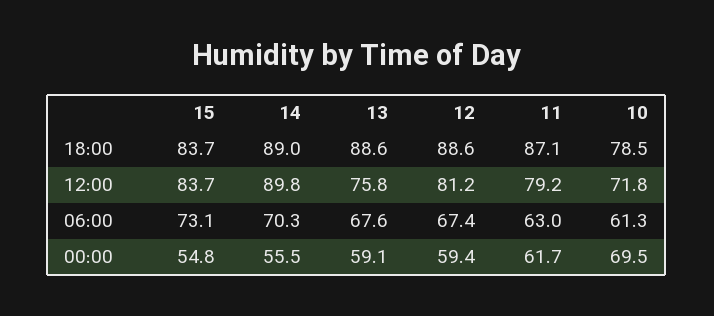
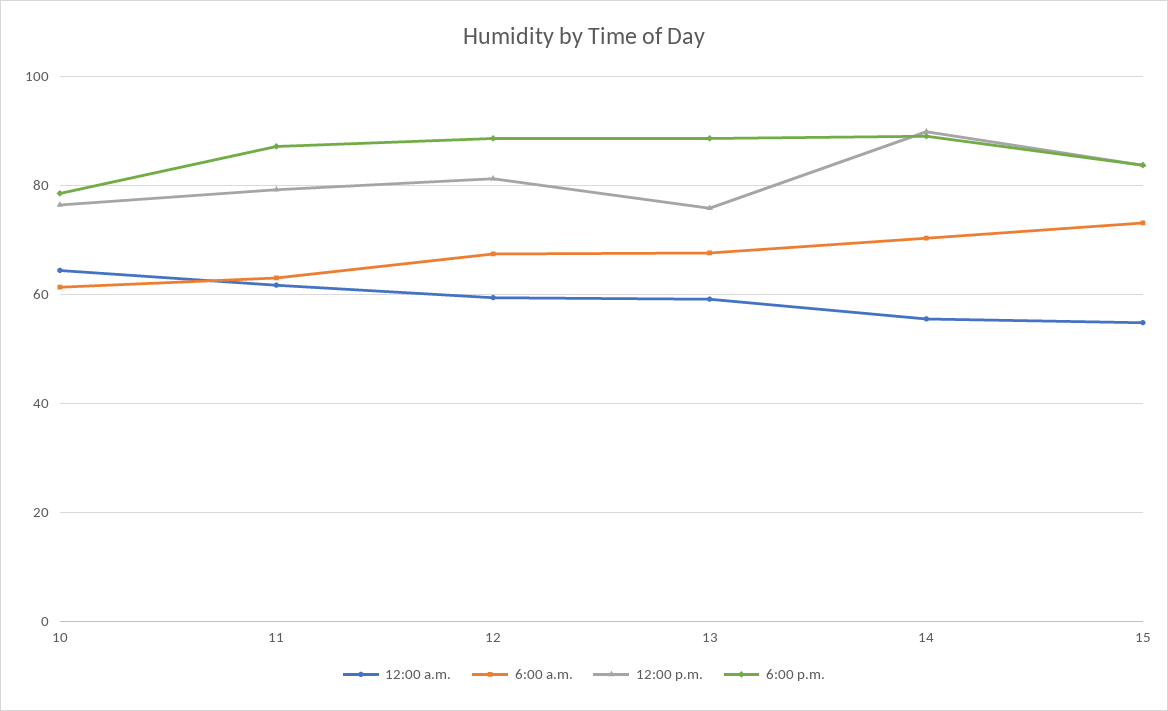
12:00, 10: 71.8 -> 76
00:00, 10: 69.5 -> 64

